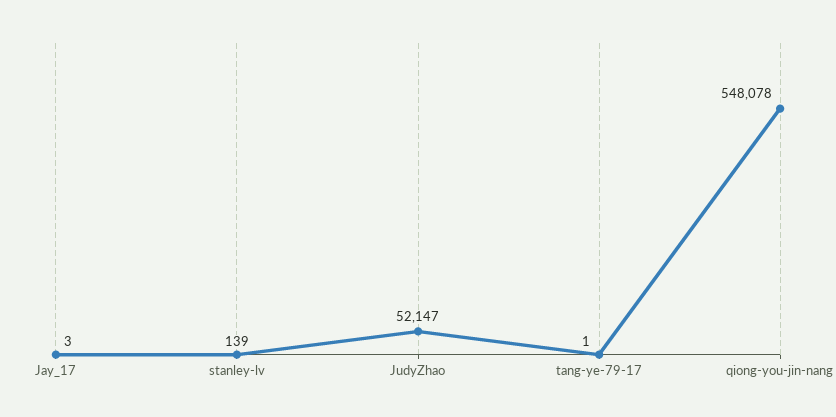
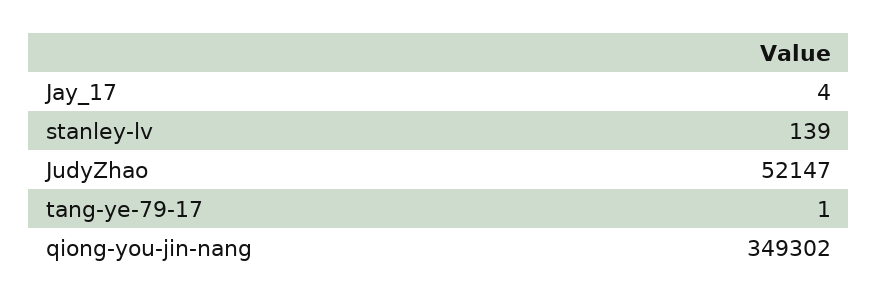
Jay_17: 3 -> 4
qiong-you-jin-nang: 548078 -> 349302

